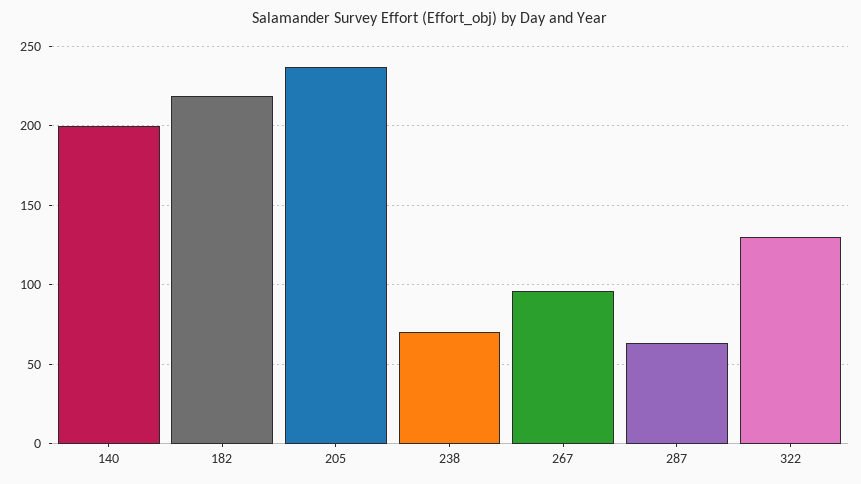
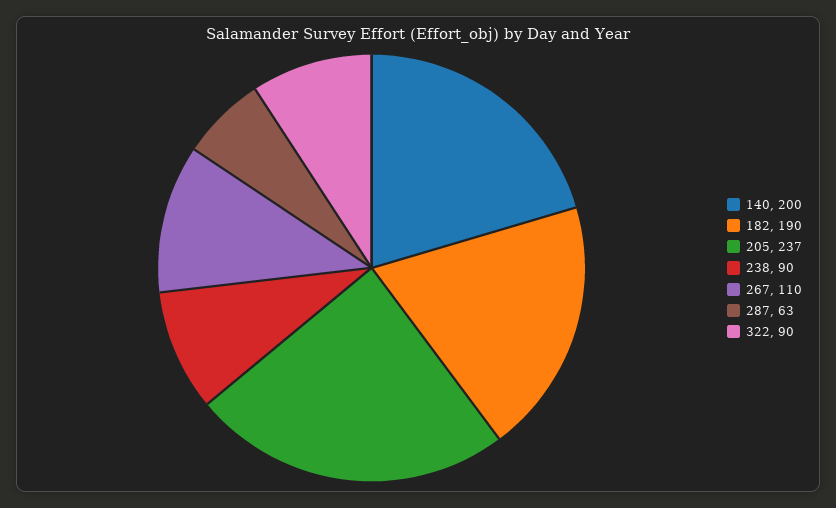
182: 220 -> 190
238: 70 -> 90
267: 95 -> 110
322: 130 -> 90

